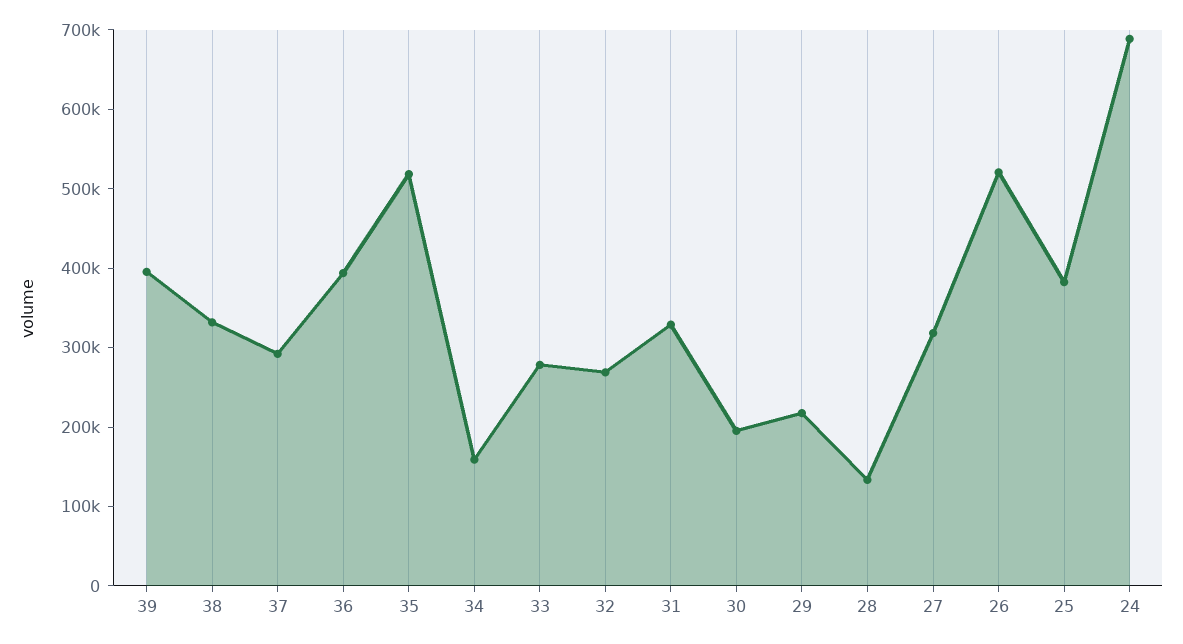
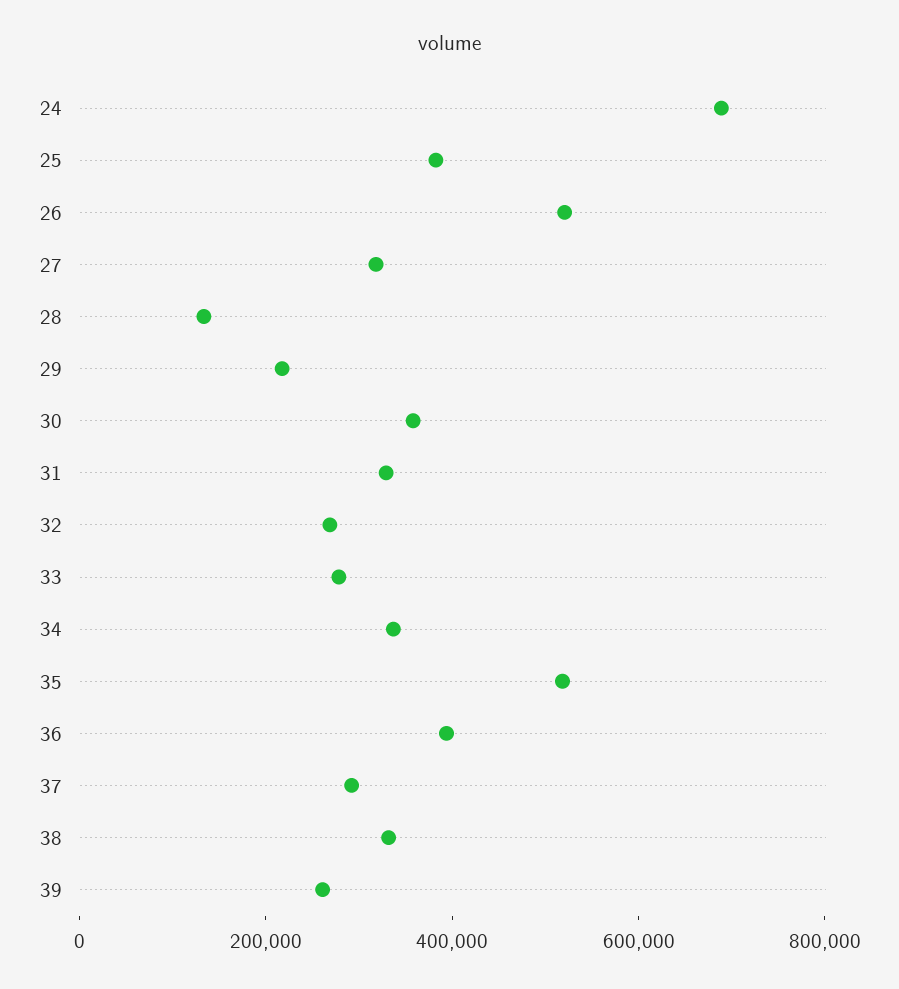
39: 400000 -> 250000
34: 160000 -> 350000
30: 200000 -> 350000

